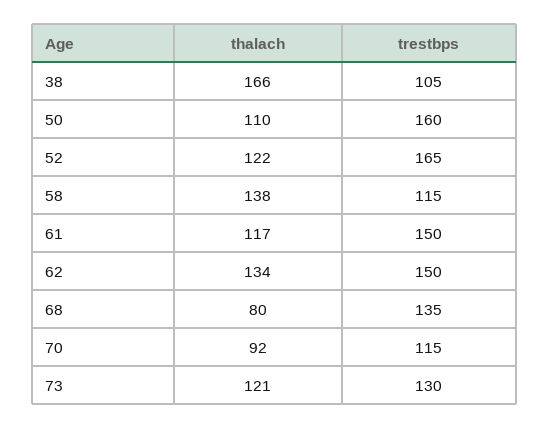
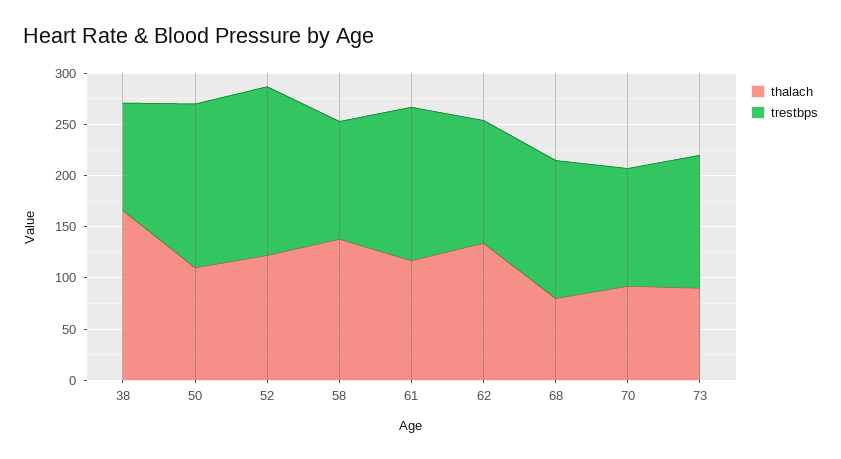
trestbps, 62: 150 -> 120
thalach, 73: 121 -> 90

